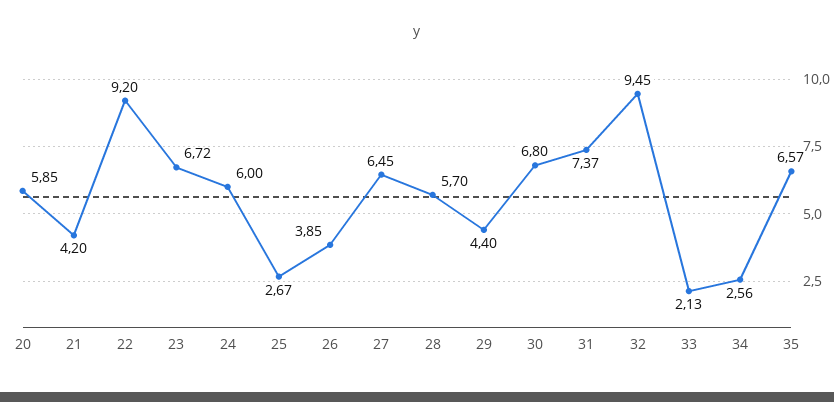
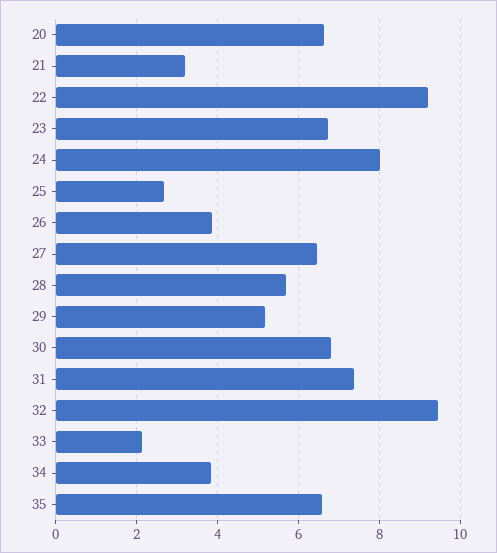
20: 5.85 -> 6.6
21: 4.2 -> 3.2
24: 6 -> 8
29: 4.4 -> 5.2
34: 2.56 -> 3.8

